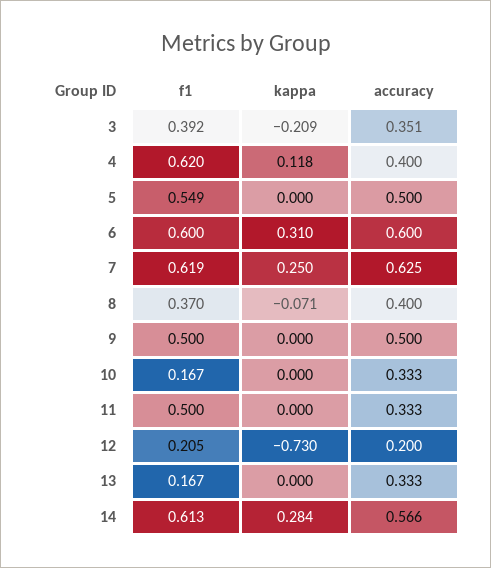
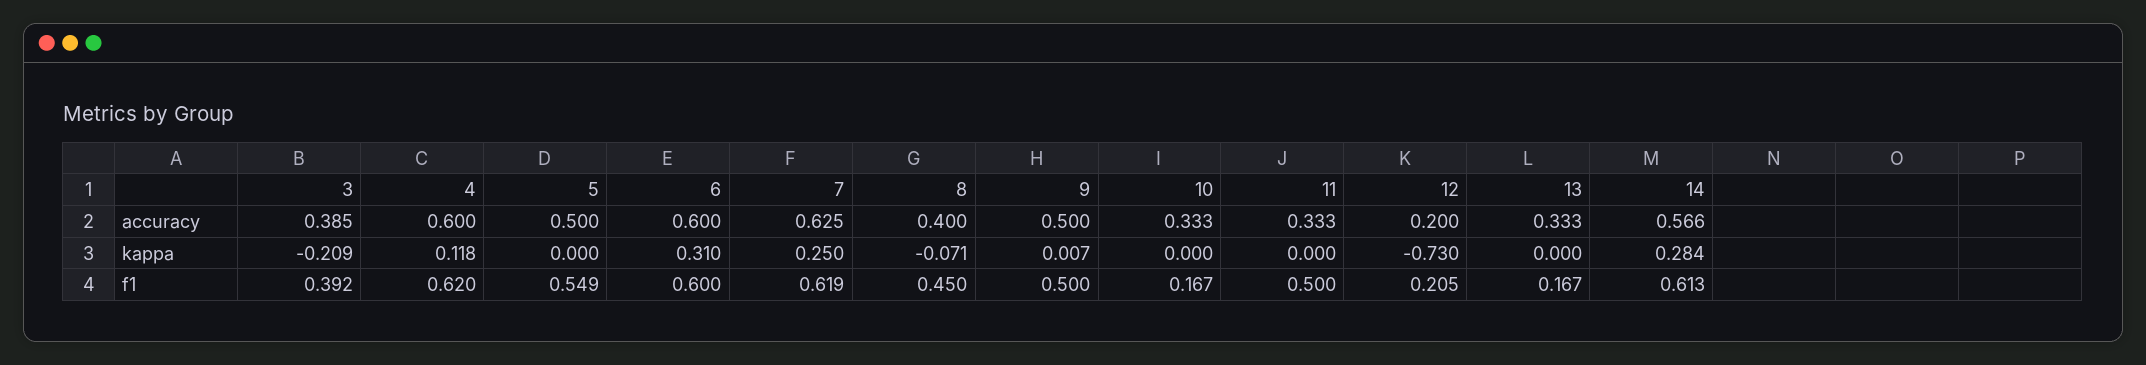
accuracy, 3: 0.351 -> 0.385
accuracy, 4: 0.4 -> 0.6
f1, 8: 0.37 -> 0.45
kappa, 9: 0 -> 0.007

